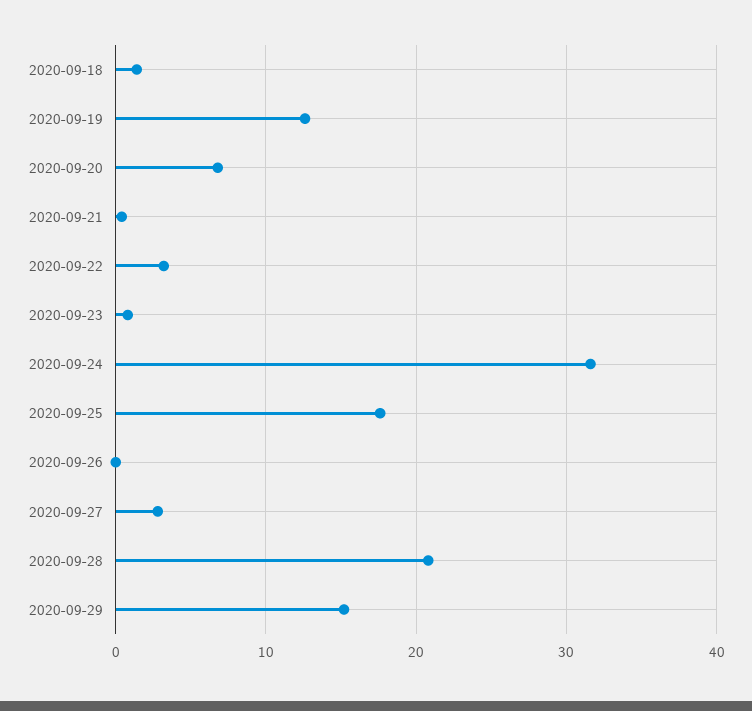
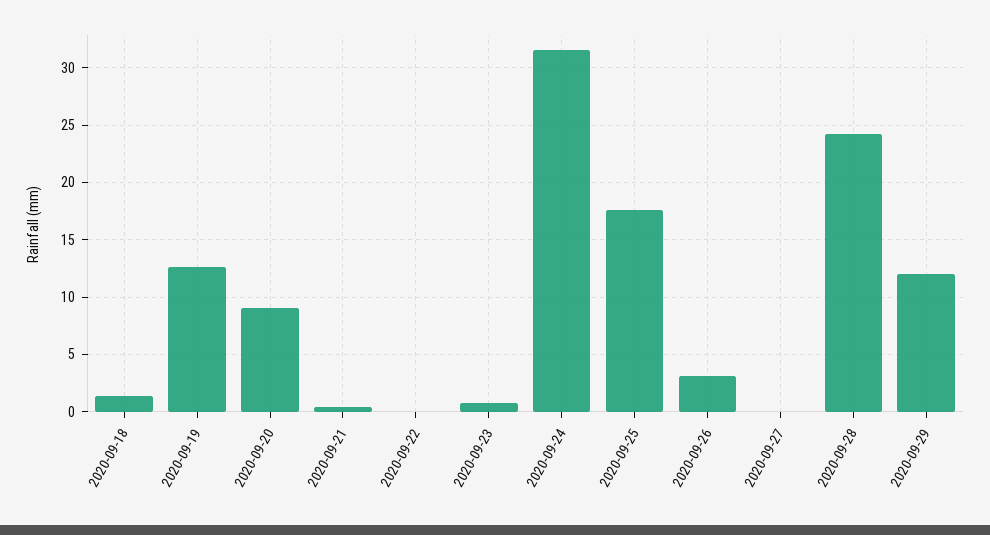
2020-09-20: 7 -> 9
2020-09-22: 3 -> 0
2020-09-26: 0 -> 3
2020-09-27: 3 -> 0
2020-09-28: 21 -> 24
2020-09-29: 15 -> 12

